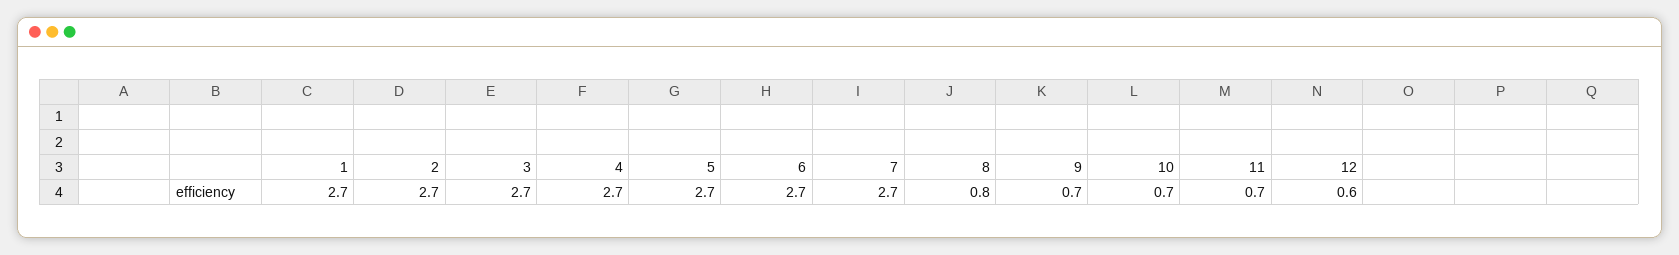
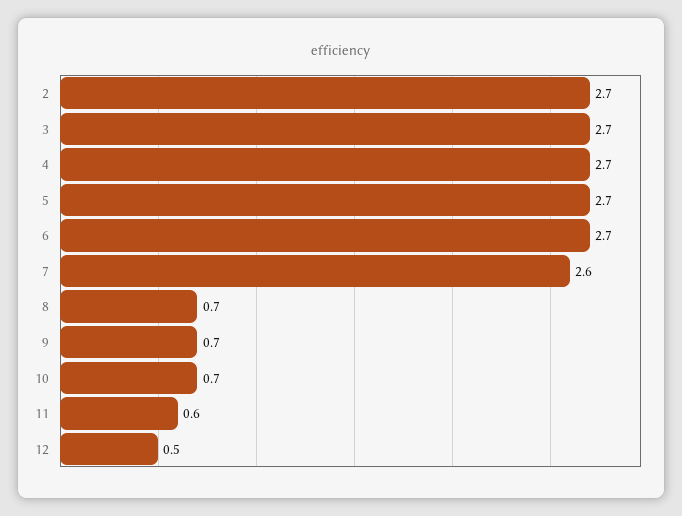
1: 2.7 -> none
7: 2.7 -> 2.6
8: 0.8 -> 0.7
11: 0.7 -> 0.6
12: 0.6 -> 0.5

